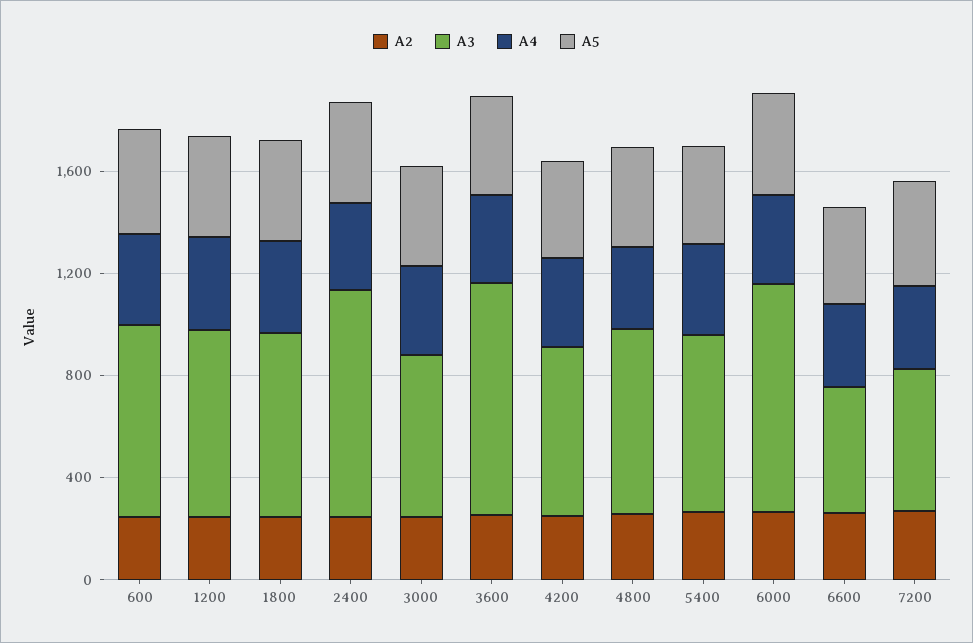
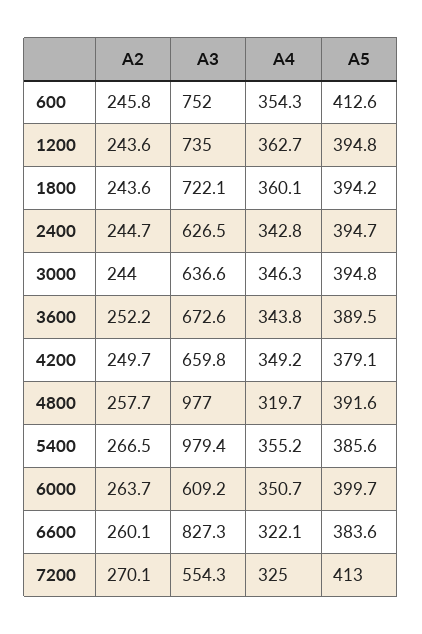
A3, 2400: 900 -> 626.5
A3, 3600: 900 -> 672.6
A3, 4800: 700 -> 977
A3, 5400: 700 -> 979.4
A3, 6000: 900 -> 609.2
A3, 6600: 500 -> 827.3

